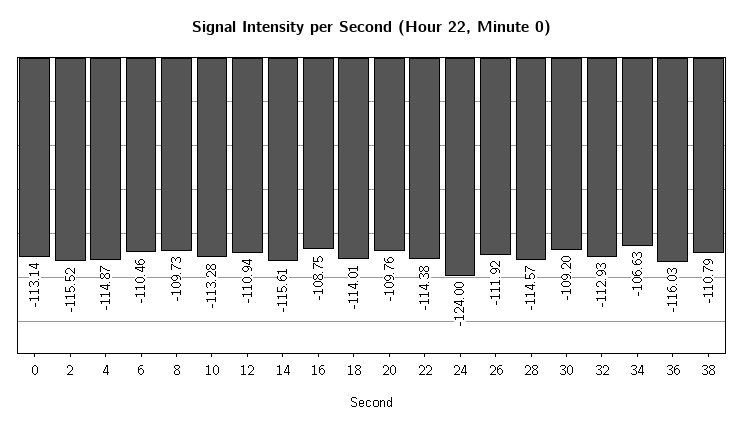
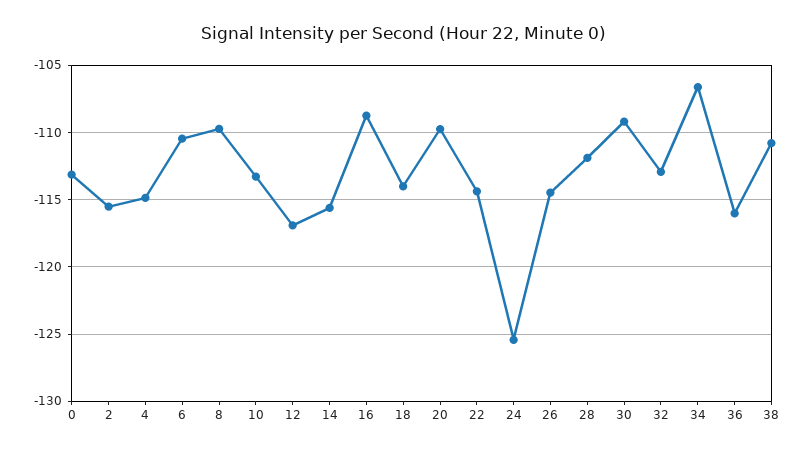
12: -110.94 -> -117
24: -124 -> -125.5
26: -111.92 -> -114.5
28: -114.57 -> -112

